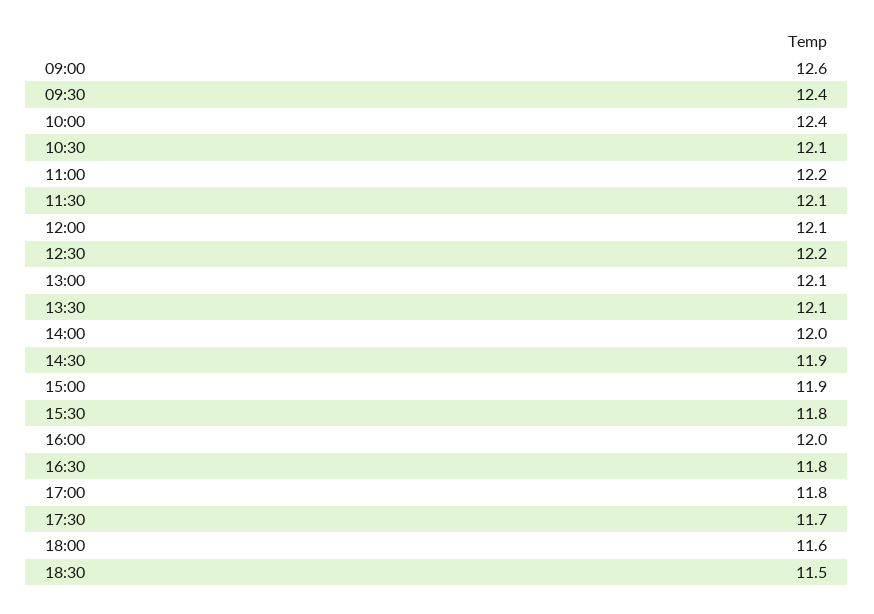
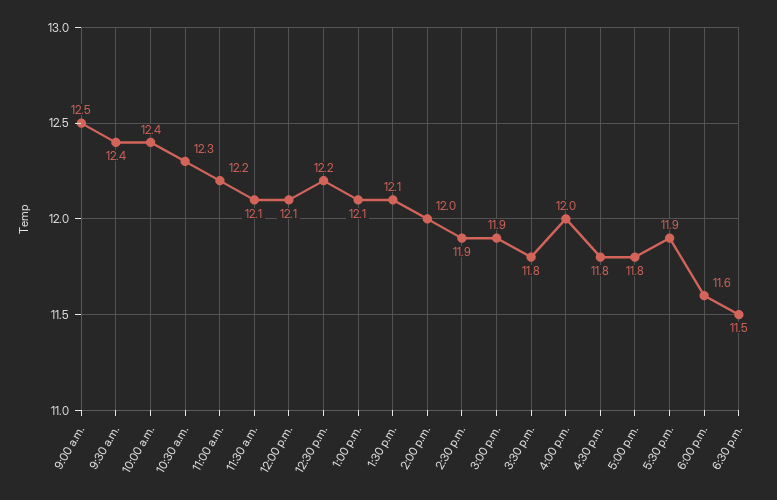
09:00: 12.6 -> 12.5
10:30: 12.1 -> 12.3
17:30: 11.7 -> 11.9

